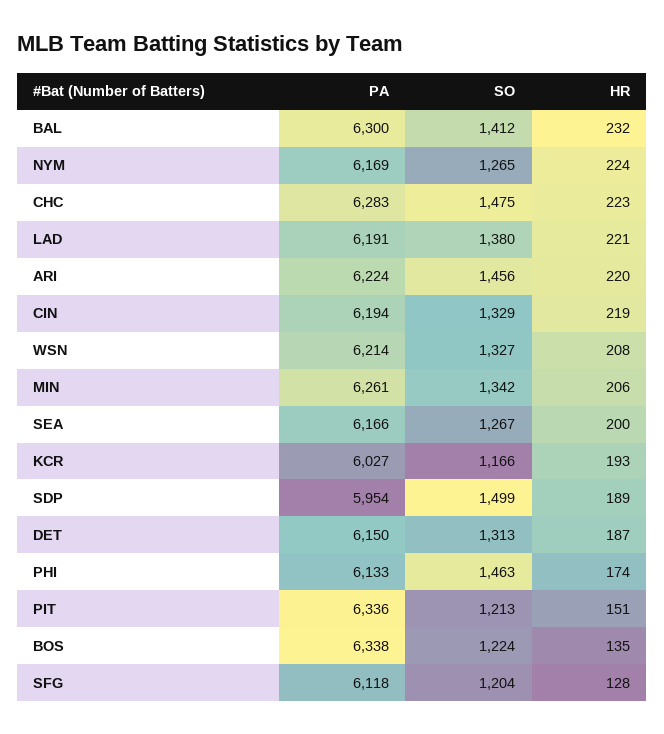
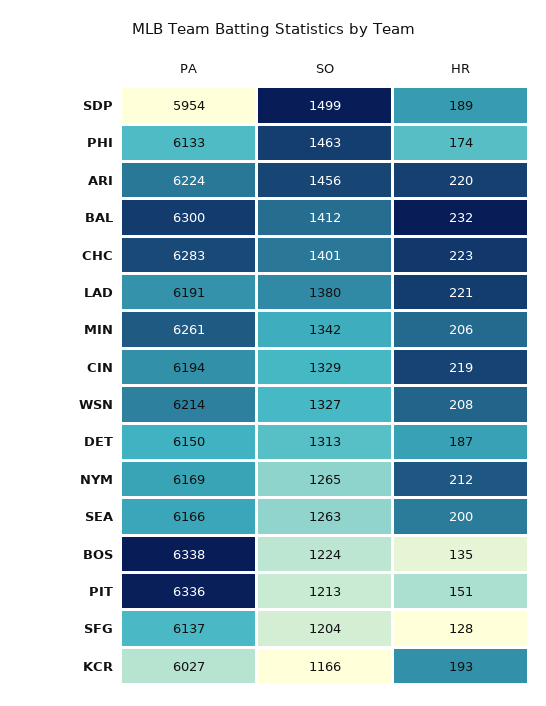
HR, NYM: 224 -> 212
SO, CHC: 1475 -> 1401
SO, SEA: 1267 -> 1263
PA, SFG: 6118 -> 6137

